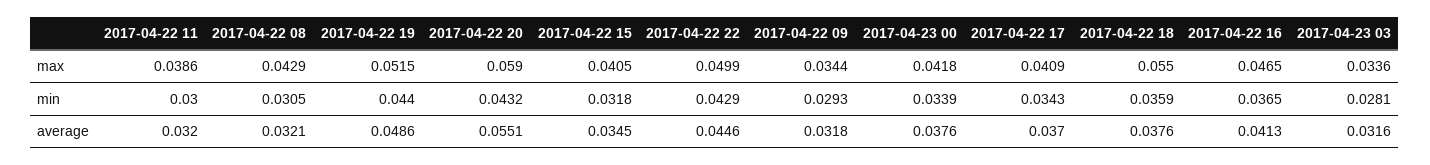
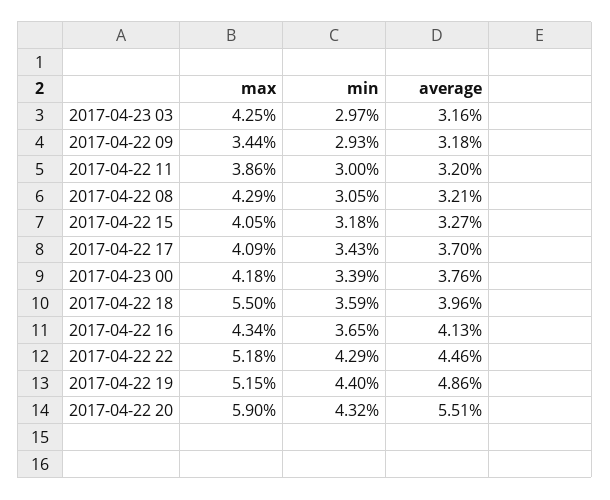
2017-04-22 22, max: 0.0499 -> 0.0518
2017-04-22 16, max: 0.0465 -> 0.0434
2017-04-23 03, max: 0.0336 -> 0.0425
2017-04-23 03, min: 0.0281 -> 0.0297
2017-04-22 15, average: 0.0345 -> 0.0327
2017-04-22 18, average: 0.0376 -> 0.0396

